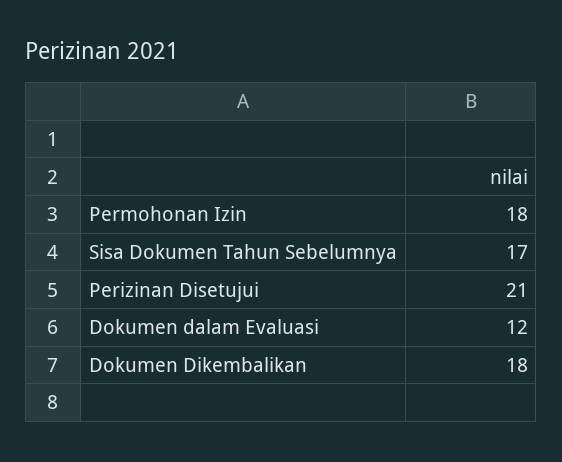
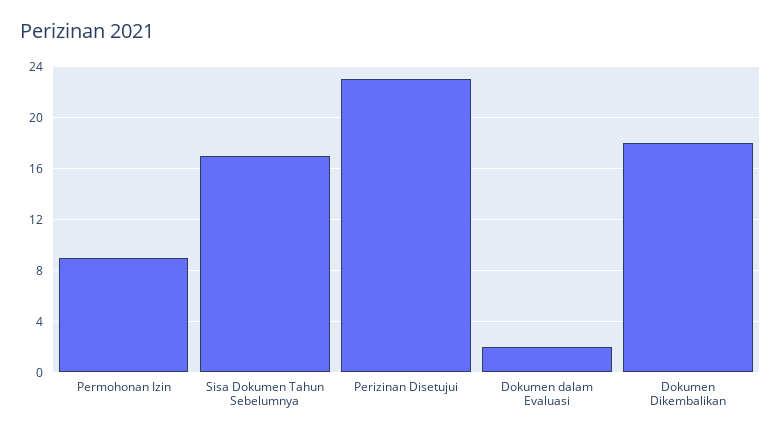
Permohonan Izin: 18 -> 9
Perizinan Disetujui: 21 -> 23
Dokumen dalam Evaluasi: 12 -> 2

